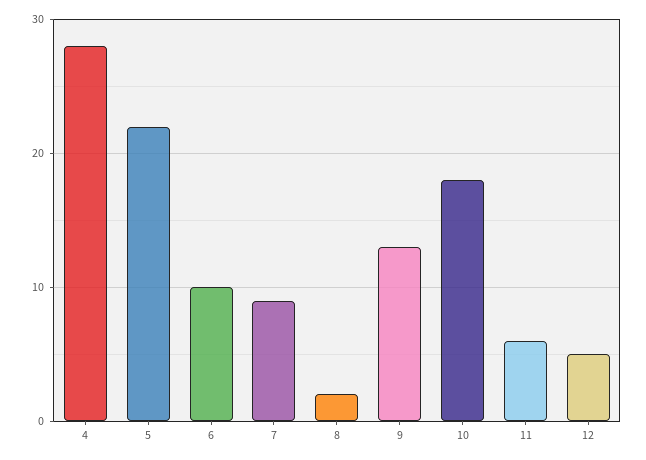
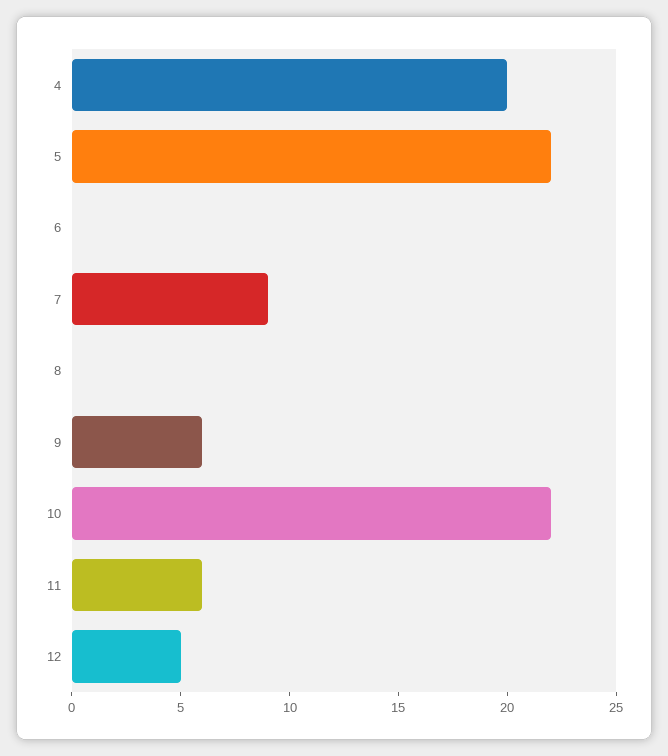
4: 28 -> 20
6: 10 -> 0
8: 2 -> 0
9: 13 -> 6
10: 18 -> 22

